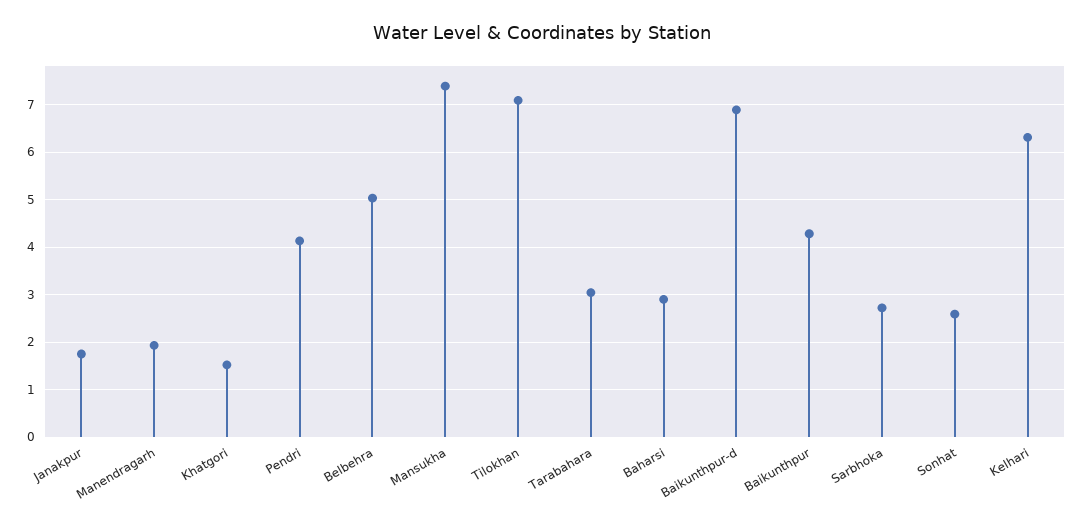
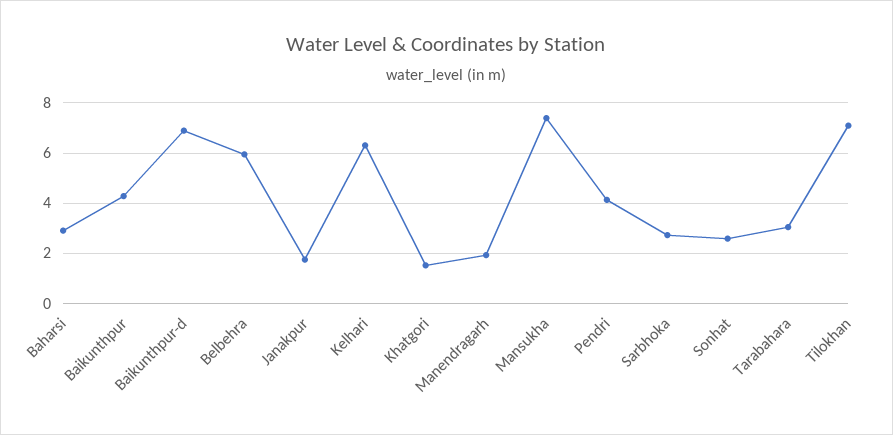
Belbehra: 5 -> 6

